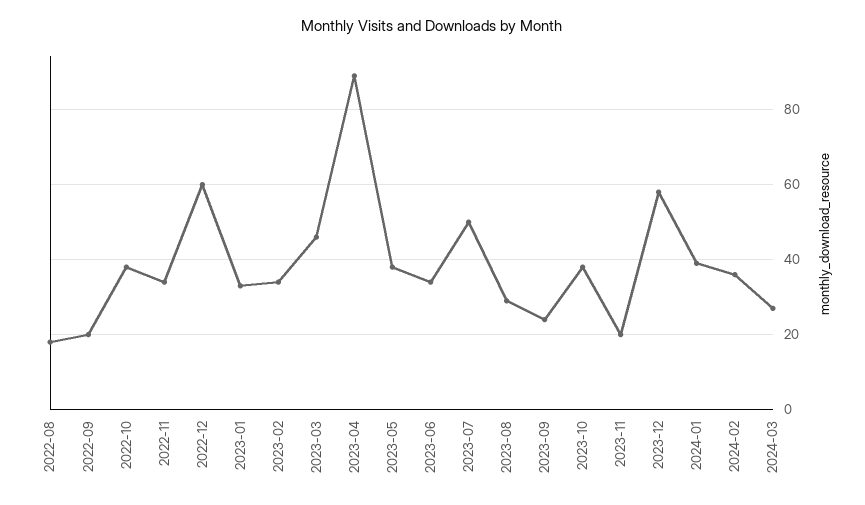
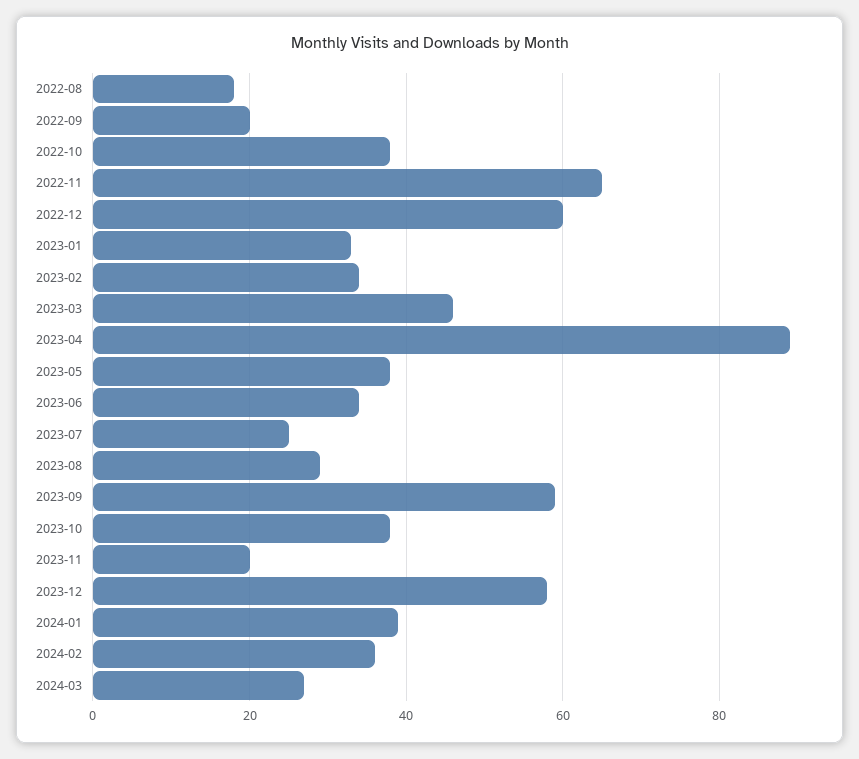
2022-11: 35 -> 65
2023-07: 50 -> 25
2023-09: 25 -> 60

